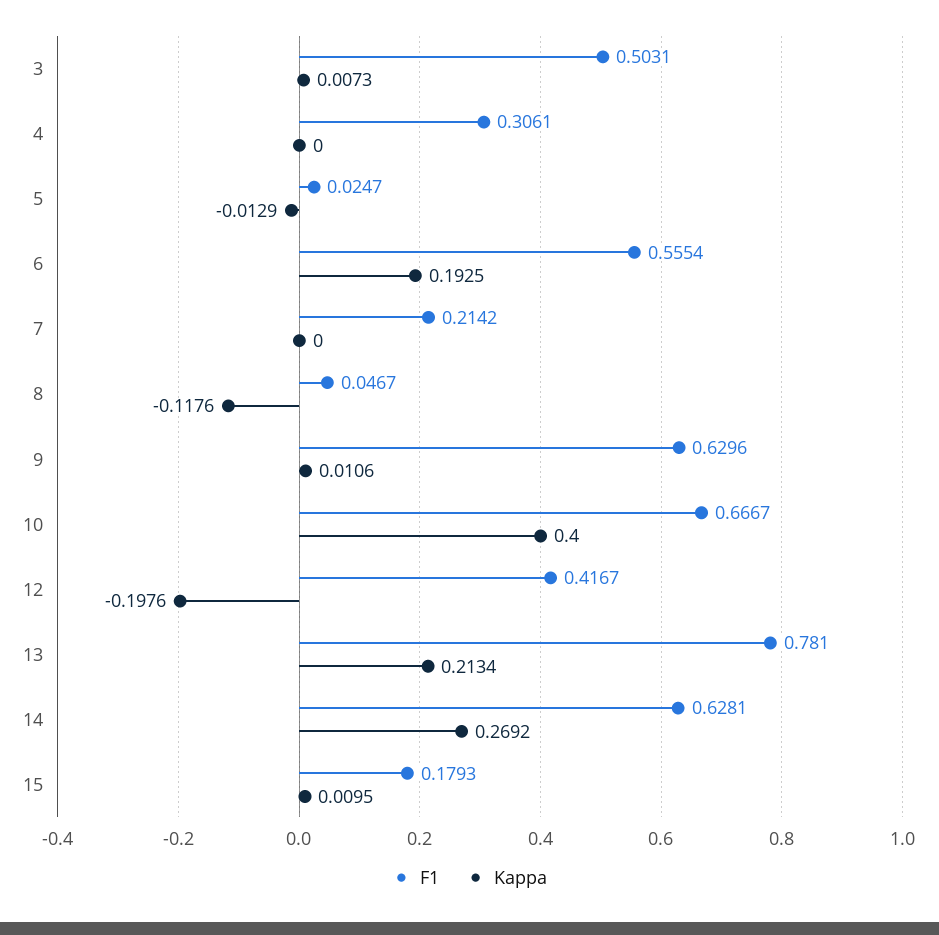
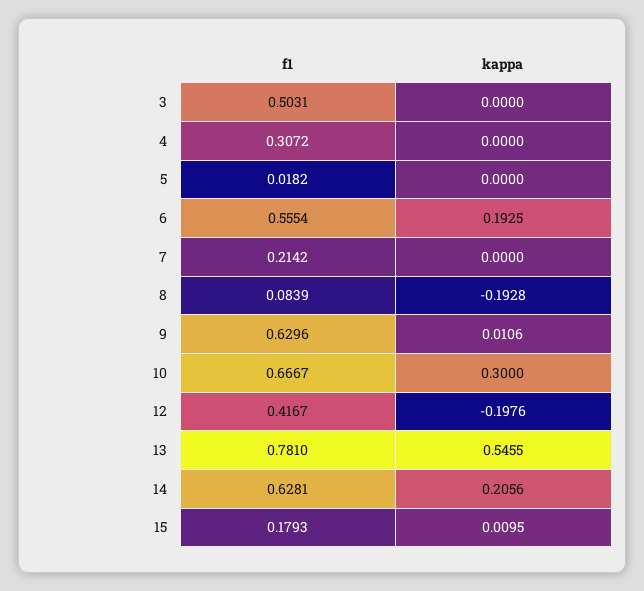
Kappa, 3: 0.0073 -> 0
F1, 4: 0.3061 -> 0.3072
F1, 5: 0.0247 -> 0.0182
Kappa, 5: -0.0129 -> 0
F1, 8: 0.0467 -> 0.0839
Kappa, 8: -0.1176 -> -0.1928
Kappa, 10: 0.4 -> 0.3
Kappa, 13: 0.2134 -> 0.5455
Kappa, 14: 0.2692 -> 0.2056

